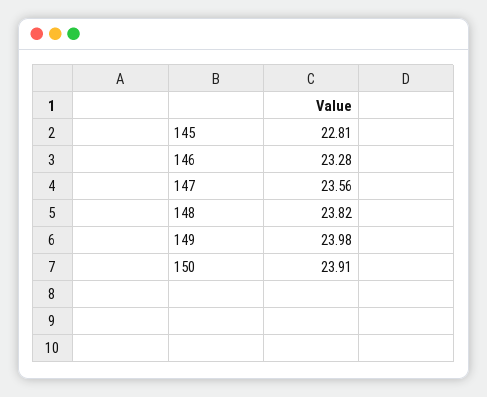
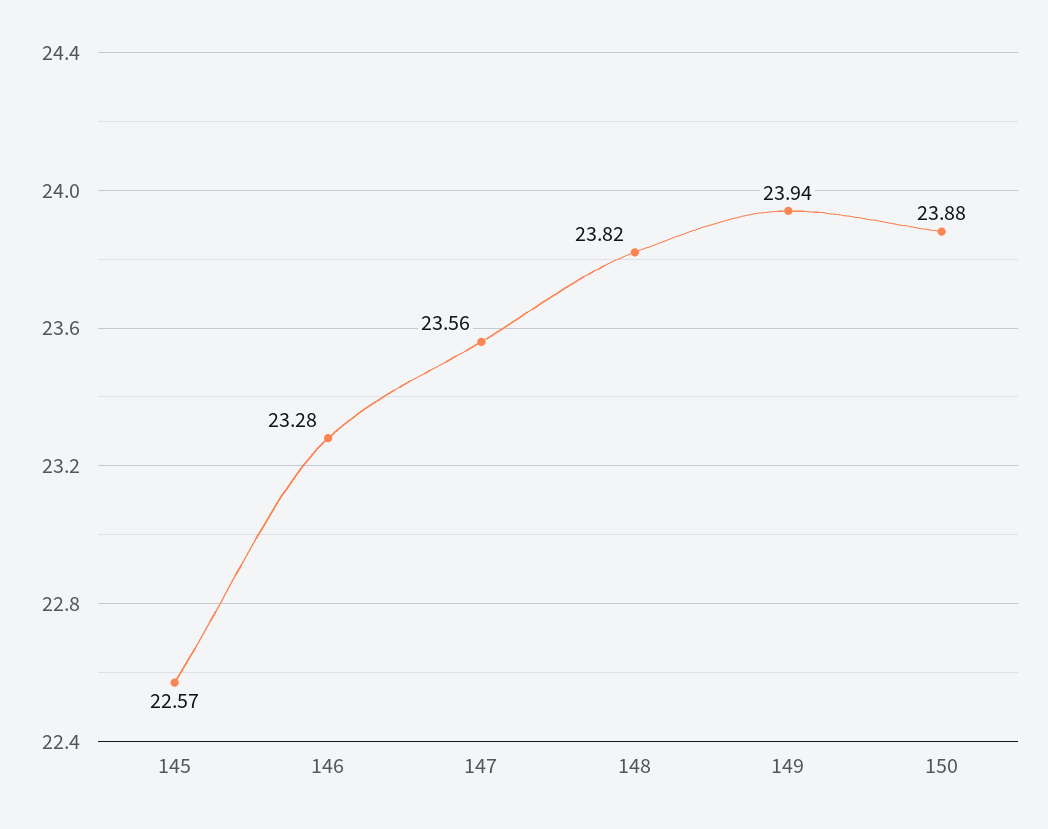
145: 22.81 -> 22.57
149: 23.98 -> 23.94
150: 23.91 -> 23.88

